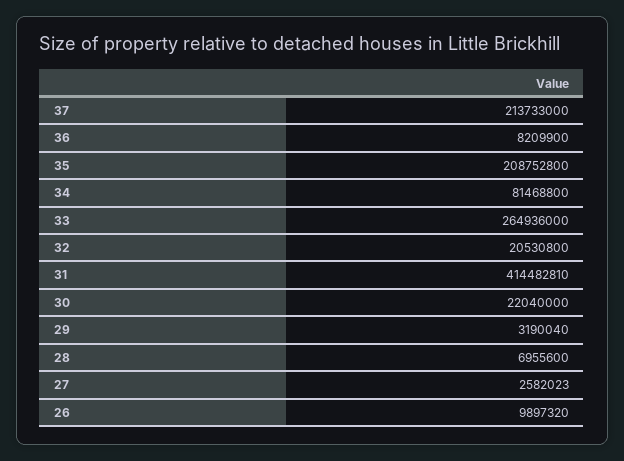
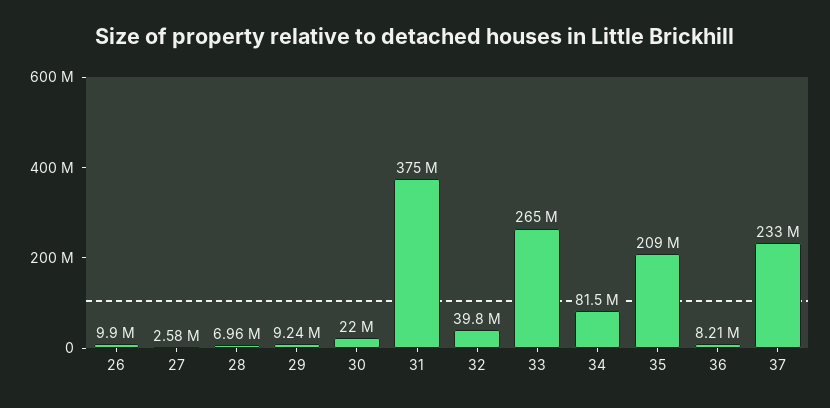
37: 213733000 -> 233000000
32: 20530800 -> 39800000
31: 414482810 -> 375000000
29: 3190040 -> 9240000

